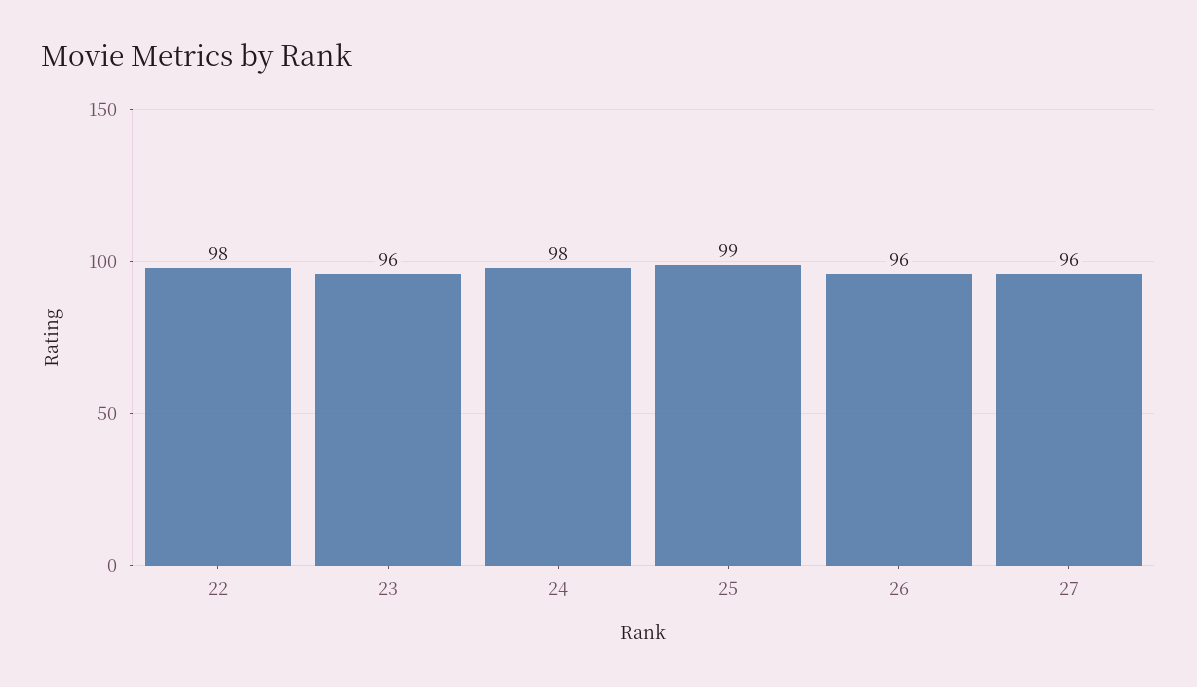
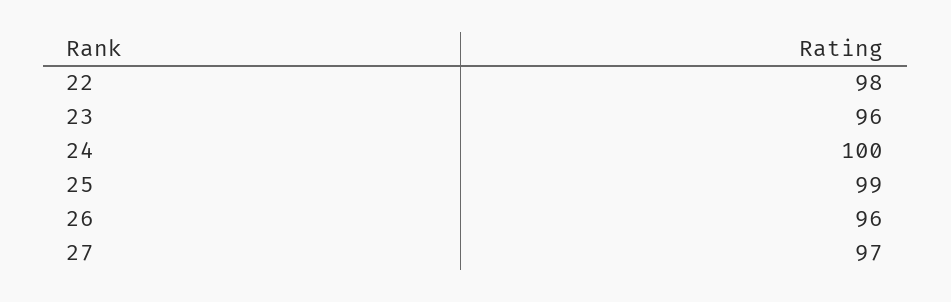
24: 98 -> 100
27: 96 -> 97

